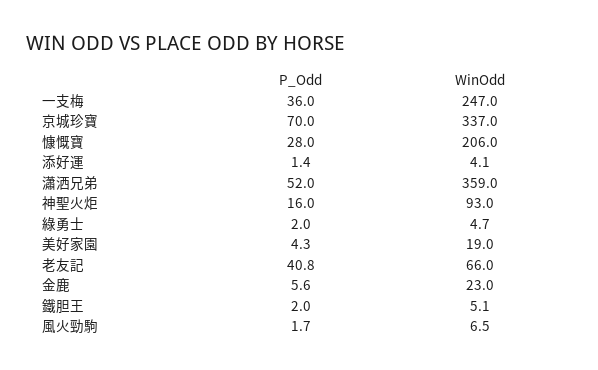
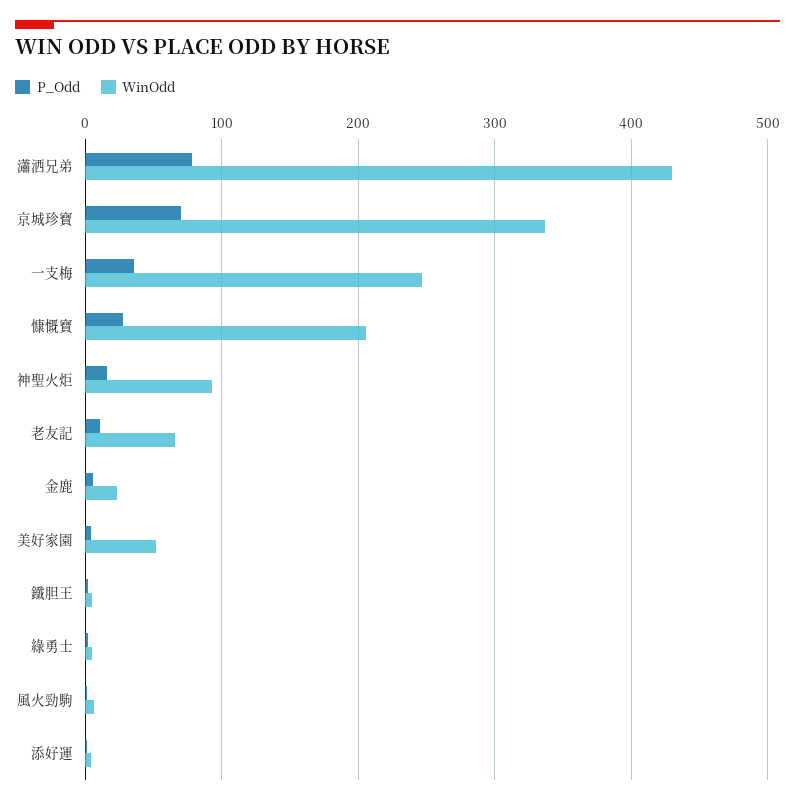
P_Odd, 瀟洒兄弟: 52 -> 80
WinOdd, 瀟洒兄弟: 359 -> 430
WinOdd, 美好家園: 19 -> 50
P_Odd, 老友記: 40.8 -> 10

